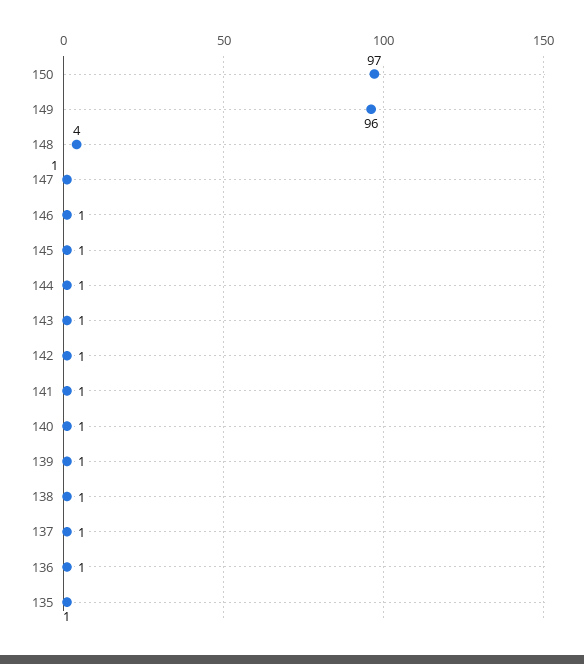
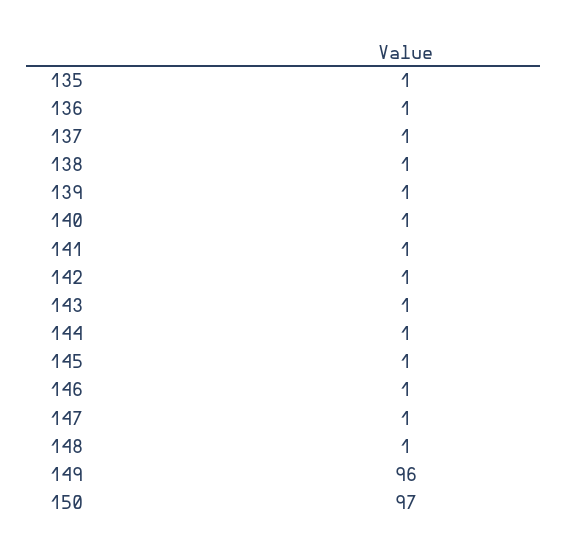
148: 4 -> 1

